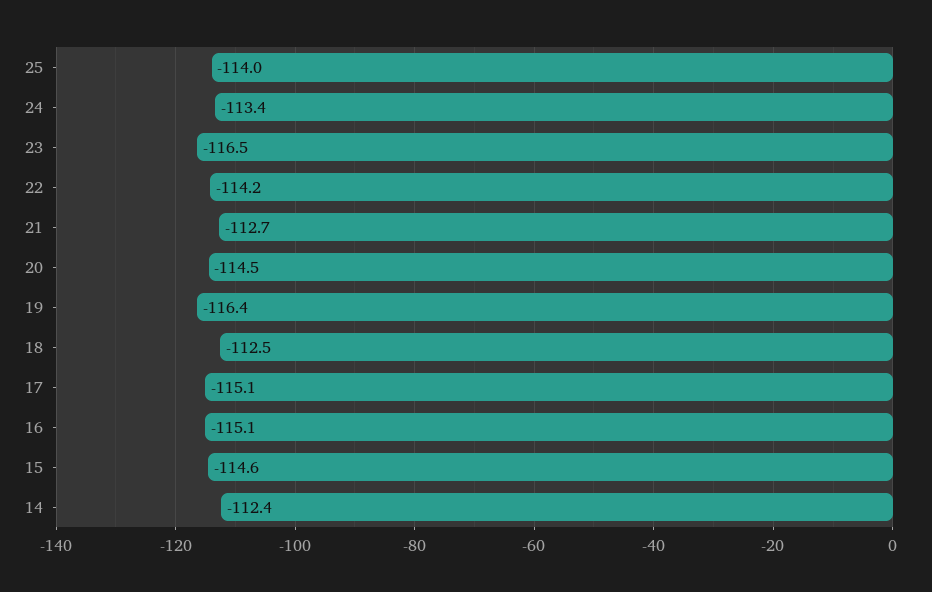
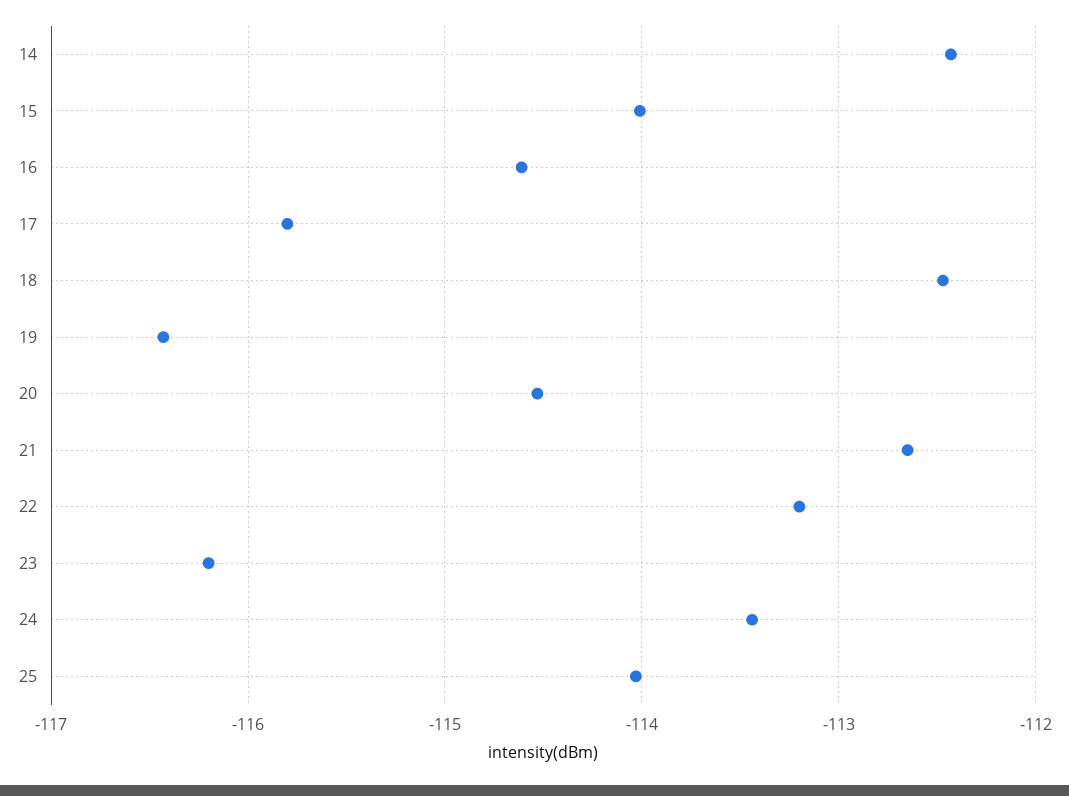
23: -116.5 -> -116.2
22: -114.2 -> -113.2
17: -115.1 -> -115.8
16: -115.1 -> -114.6
15: -114.6 -> -114

